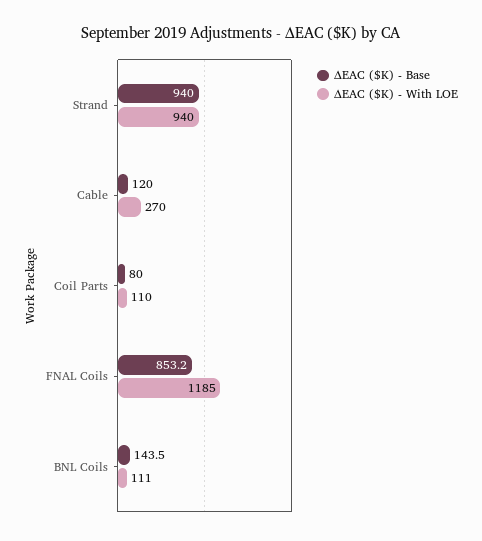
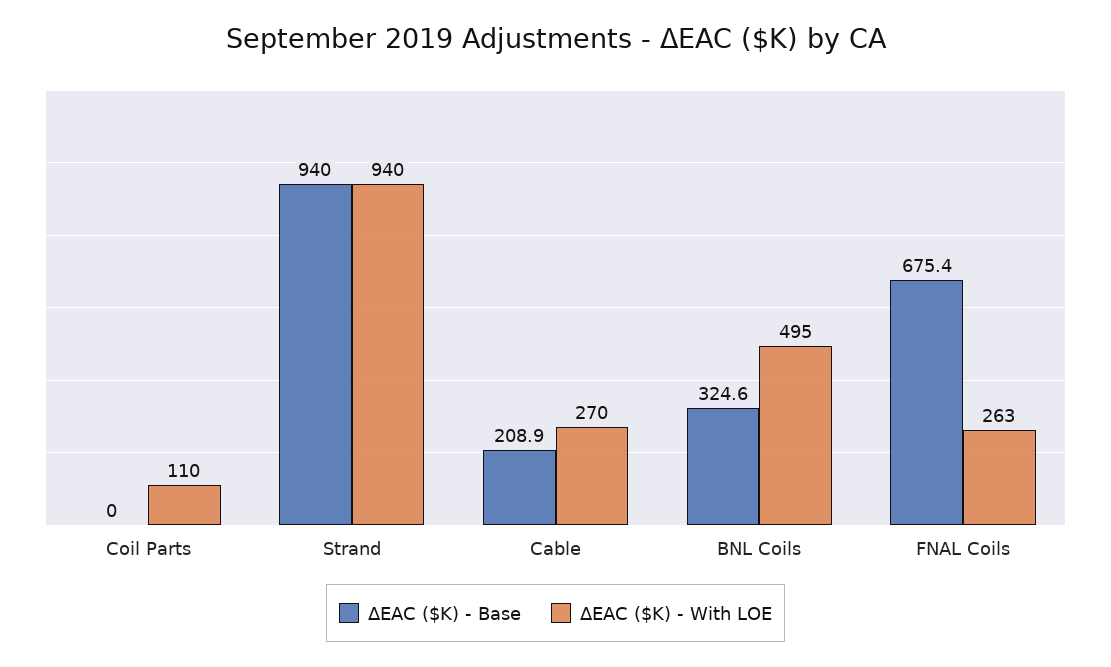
ΔEAC ($K) - Base, Cable: 120 -> 208.9
ΔEAC ($K) - Base, Coil Parts: 80 -> 0
ΔEAC ($K) - Base, FNAL Coils: 853.2 -> 675.4
ΔEAC ($K) - With LOE, FNAL Coils: 1185 -> 263
ΔEAC ($K) - Base, BNL Coils: 143.5 -> 324.6
ΔEAC ($K) - With LOE, BNL Coils: 111 -> 495

